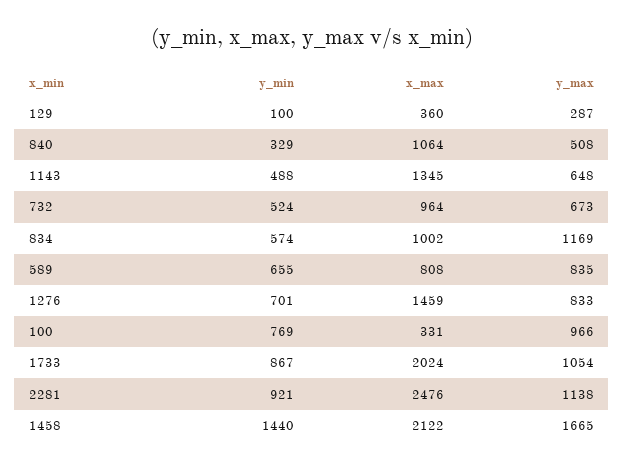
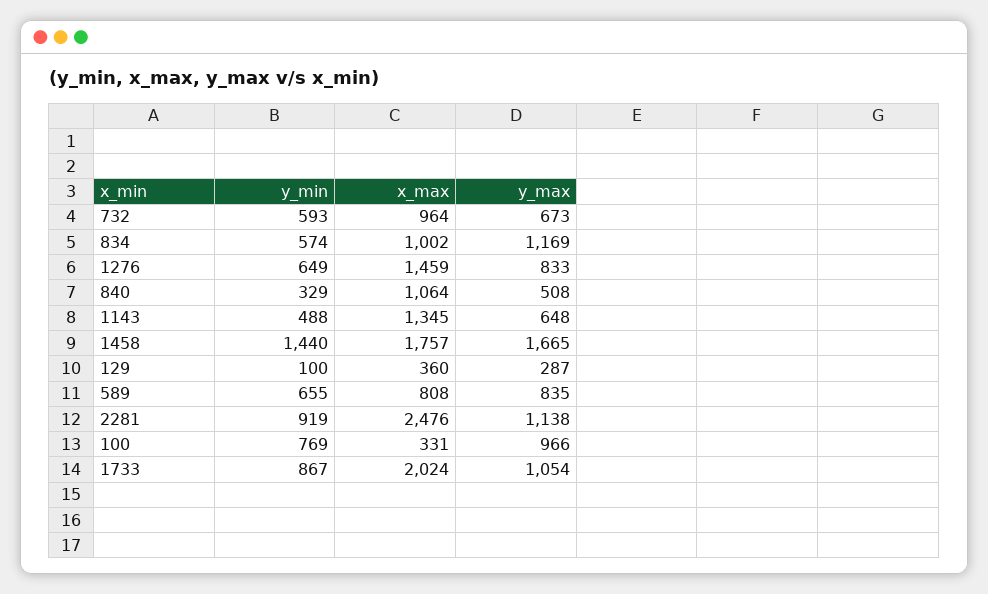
y_min, 732: 524 -> 593
y_min, 1276: 701 -> 649
y_min, 2281: 921 -> 919
x_max, 1458: 2122 -> 1757

